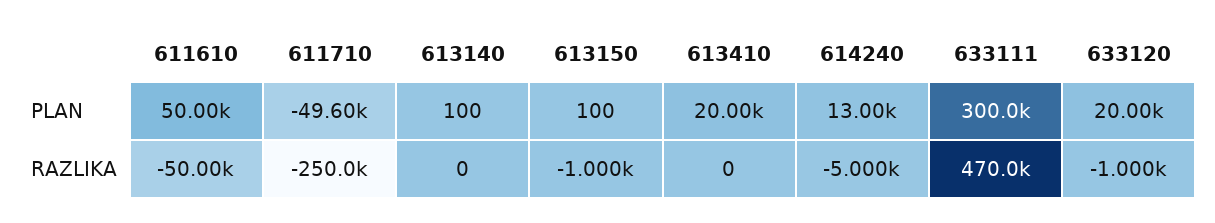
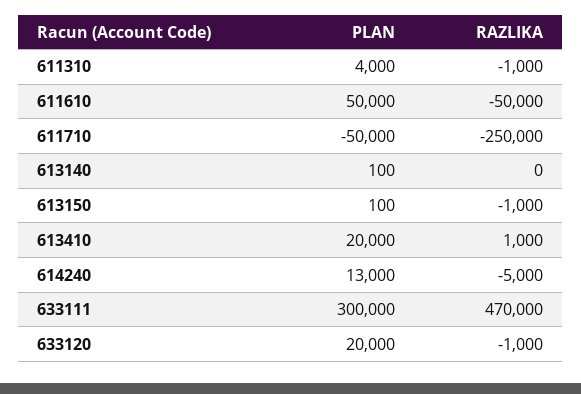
611710, PLAN: -49600 -> -50000
613410, RAZLIKA: 0 -> 1000
611310, PLAN: none -> 4000
611310, RAZLIKA: none -> -1000

